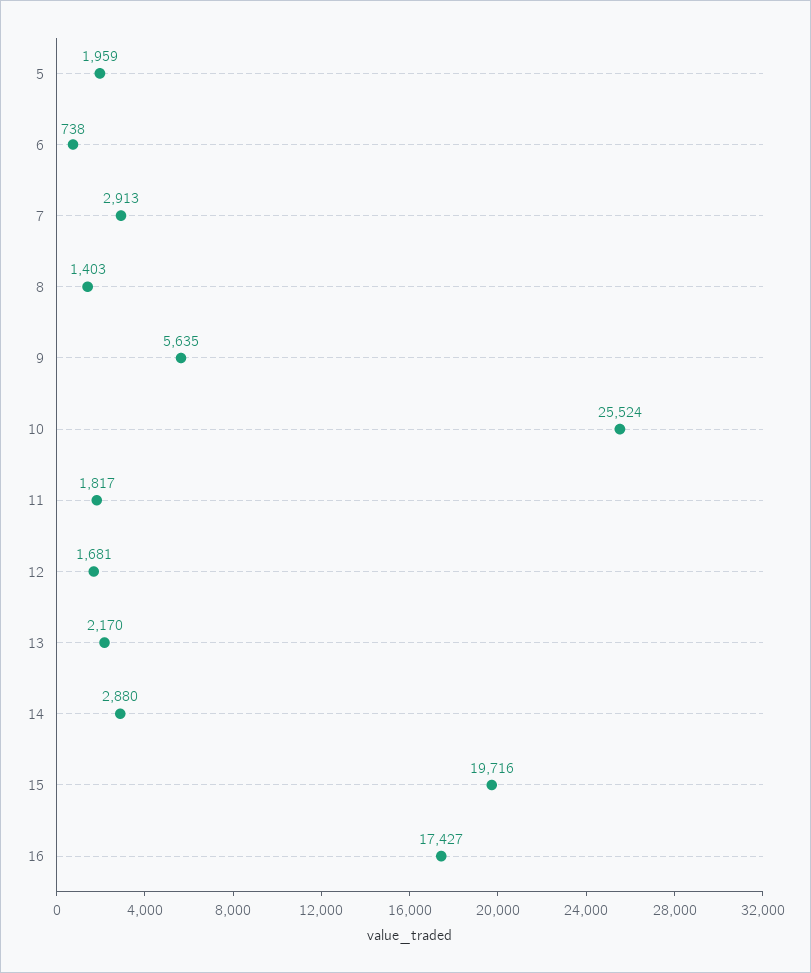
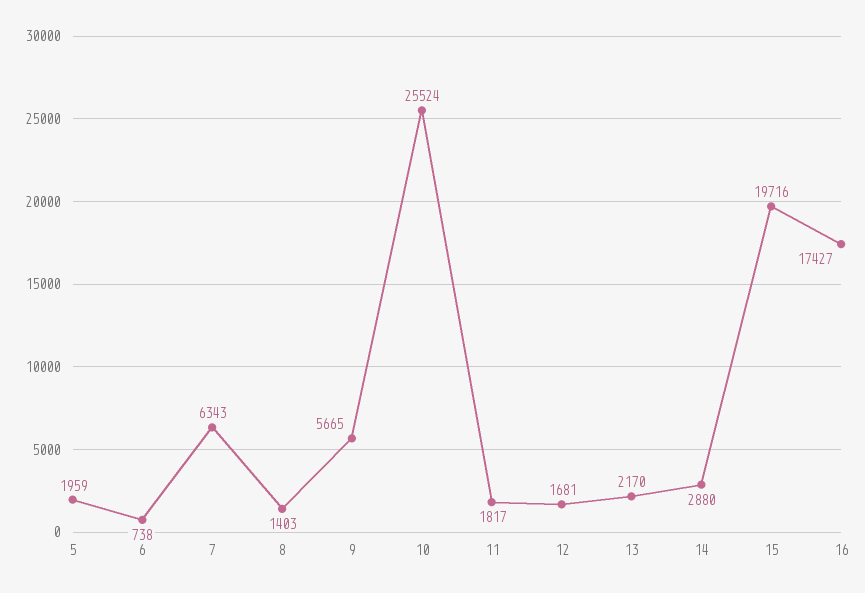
7: 2913 -> 6343
9: 5635 -> 5665

